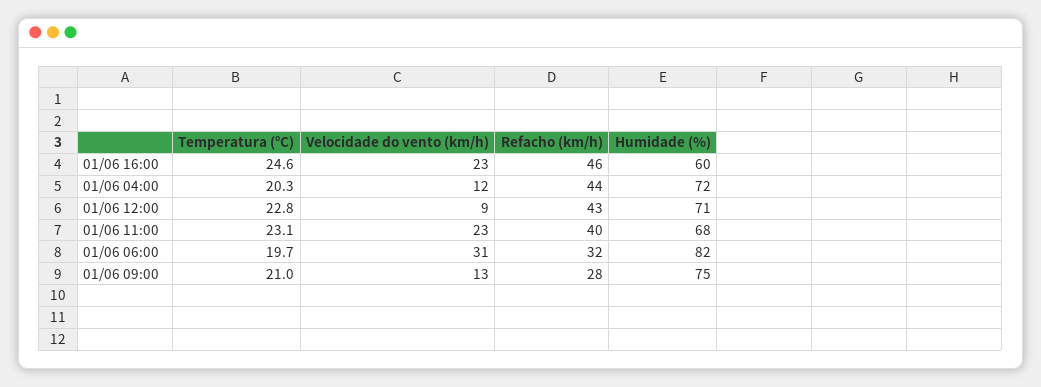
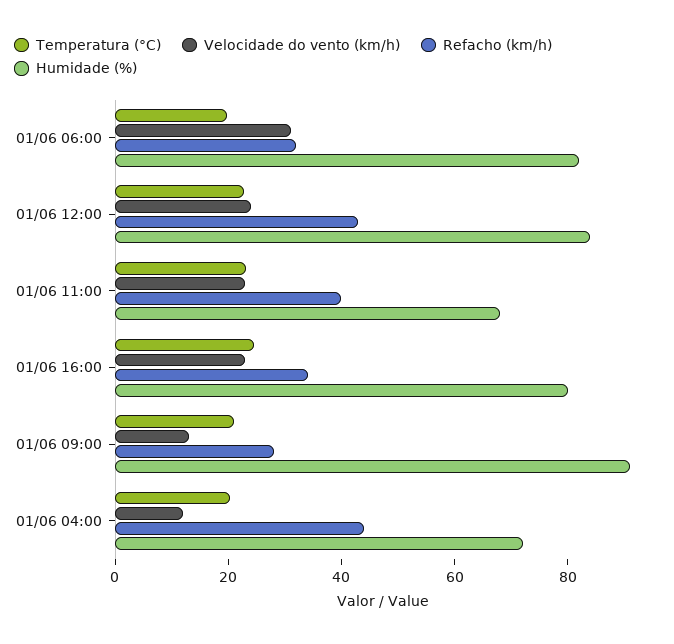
Refacho (km/h), 01/06 16:00: 46 -> 35
Humidade (%), 01/06 16:00: 60 -> 80
Velocidade do vento (km/h), 01/06 12:00: 9 -> 25
Humidade (%), 01/06 12:00: 71 -> 85
Humidade (%), 01/06 09:00: 75 -> 90

